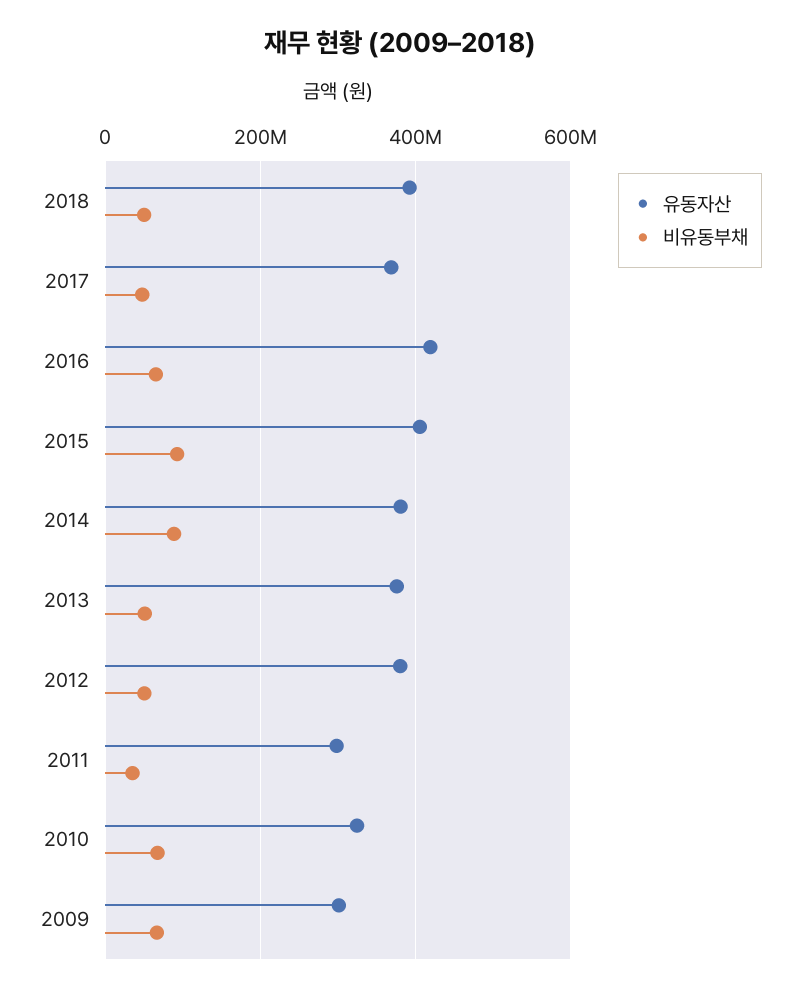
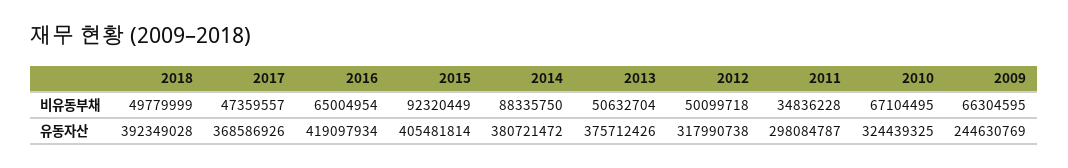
유동자산, 2012: 380000000 -> 317990738
유동자산, 2009: 300000000 -> 244630769

